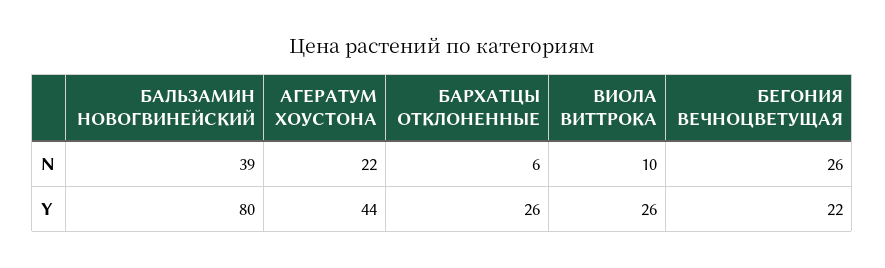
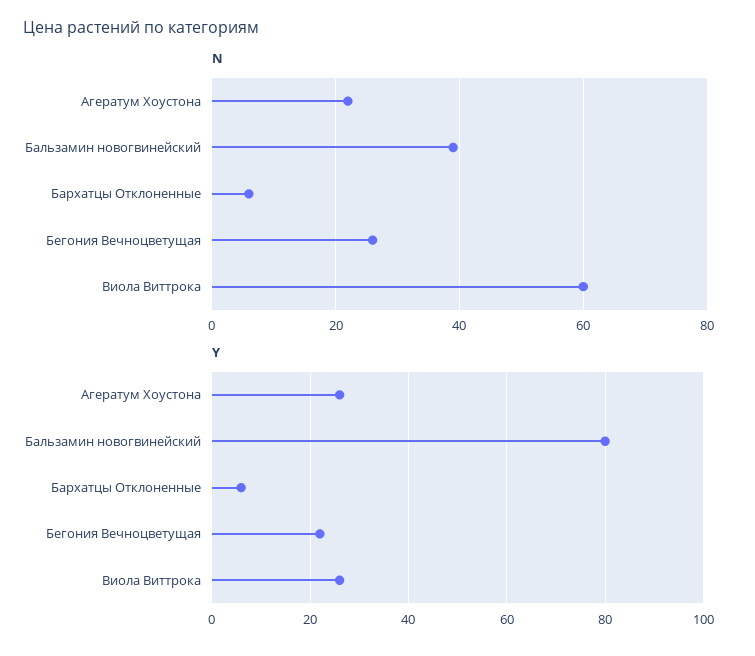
N, ВИОЛА ВИТТРОКА: 10 -> 60
Y, АГЕРАТУМ ХОУСТОНА: 44 -> 25
Y, БАРХАТЦЫ ОТКЛОНЕННЫЕ: 26 -> 5

